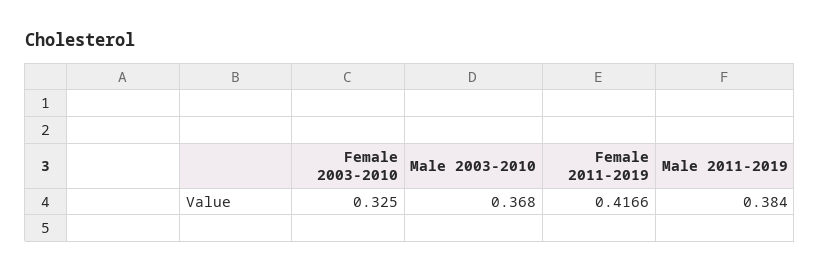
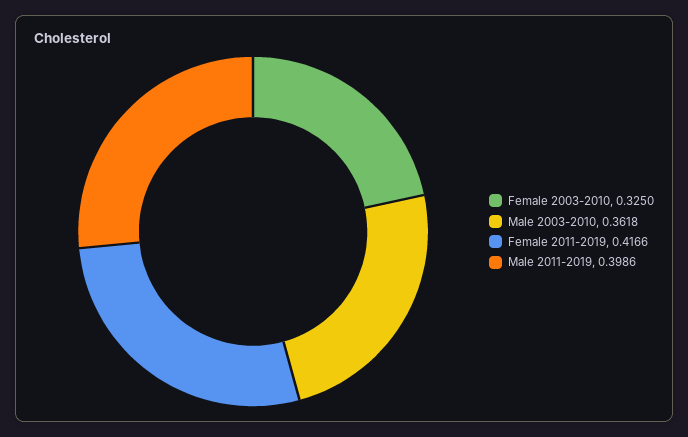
Male 2003-2010: 0.368 -> 0.3618
Male 2011-2019: 0.384 -> 0.3986

